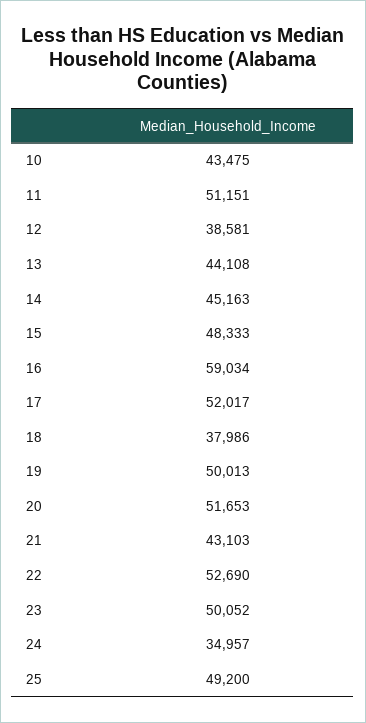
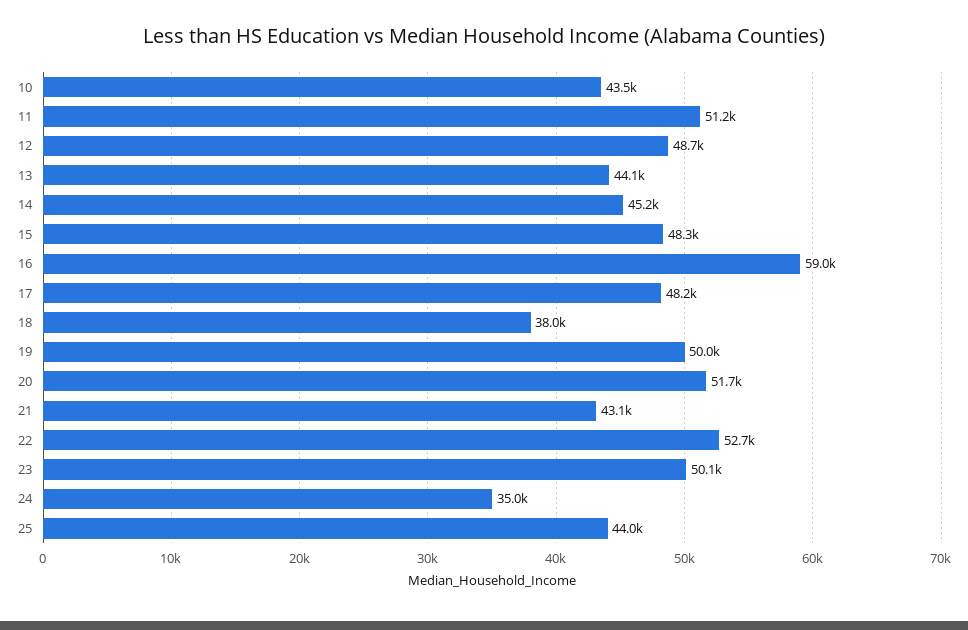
12: 38581 -> 48700
17: 52017 -> 48200
25: 49200 -> 44000

